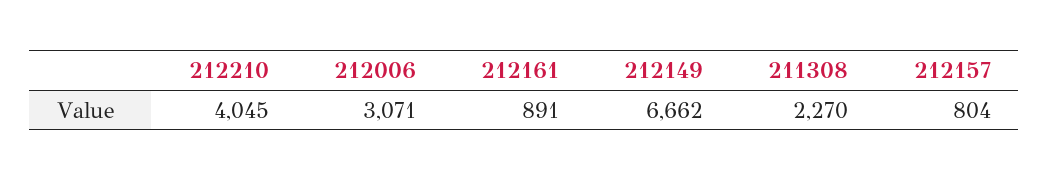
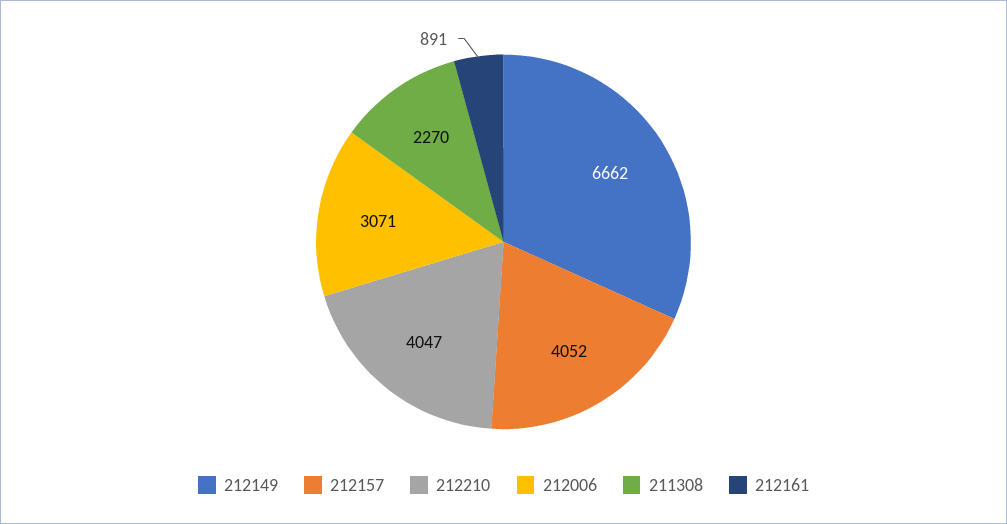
212210: 4045 -> 4047
212157: 804 -> 4052

